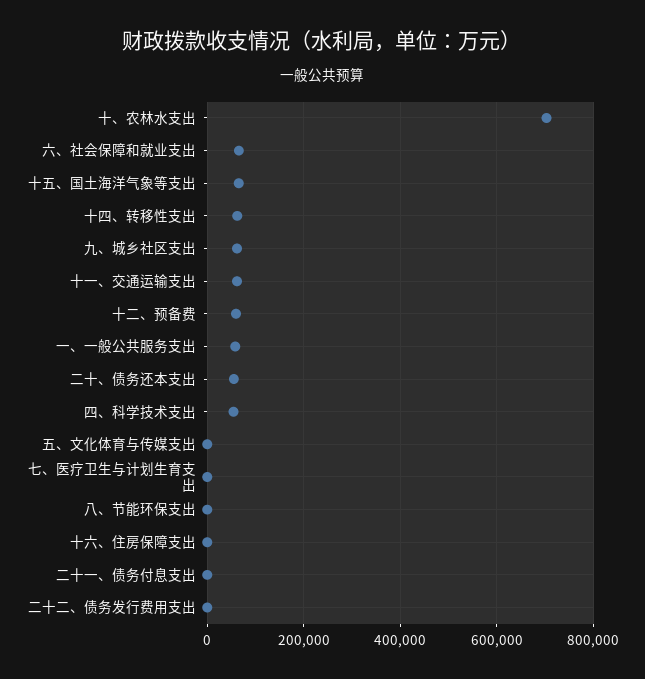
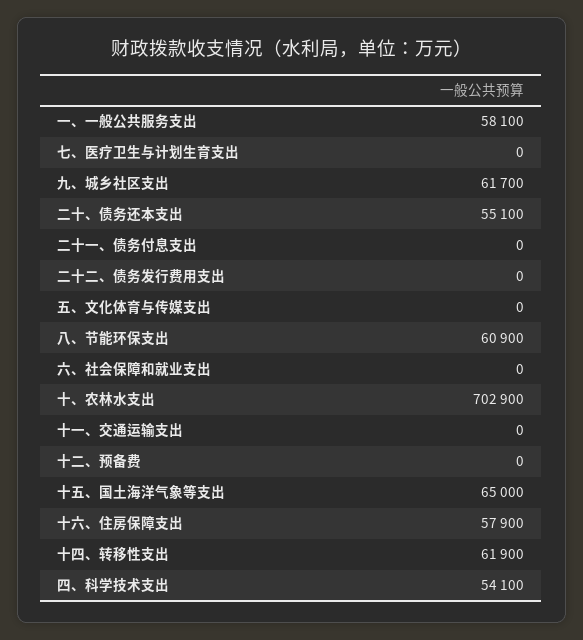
六、社会保障和就业支出: 60000 -> 0
十一、交通运输支出: 60000 -> 0
十二、预备费: 60000 -> 0
八、节能环保支出: 0 -> 60900
十六、住房保障支出: 0 -> 57900

